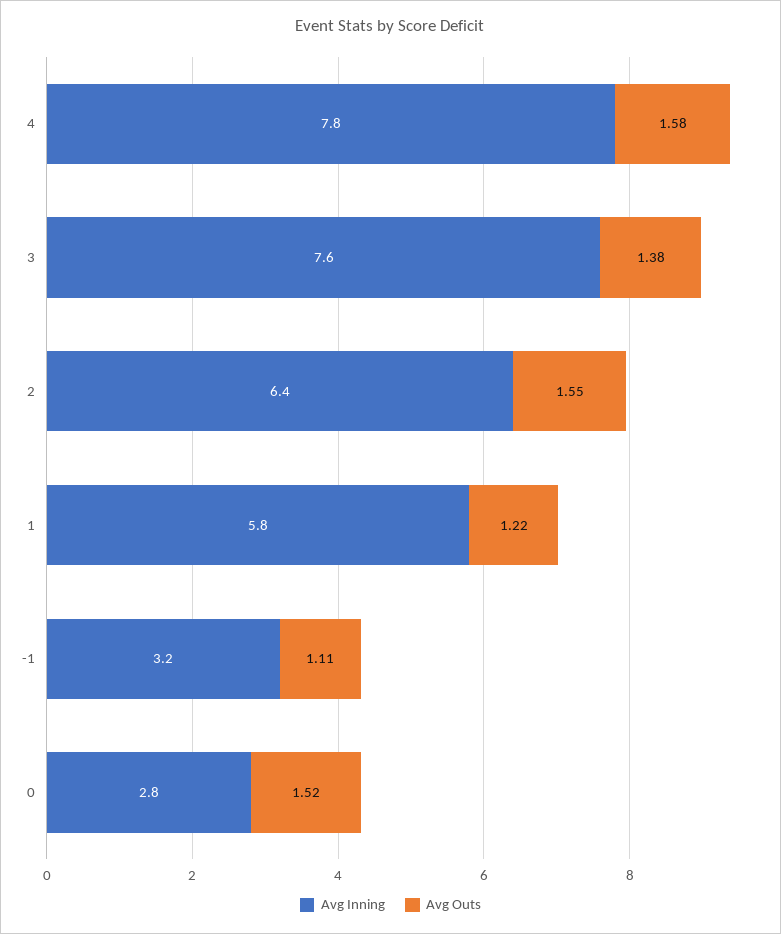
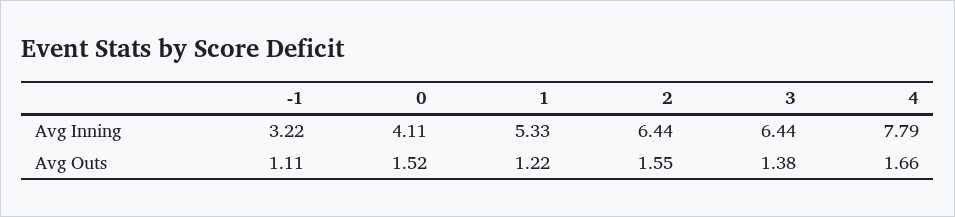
Avg Outs, 4: 1.58 -> 1.66
Avg Inning, 3: 7.6 -> 6.44
Avg Inning, 1: 5.8 -> 5.33
Avg Inning, 0: 2.8 -> 4.11

